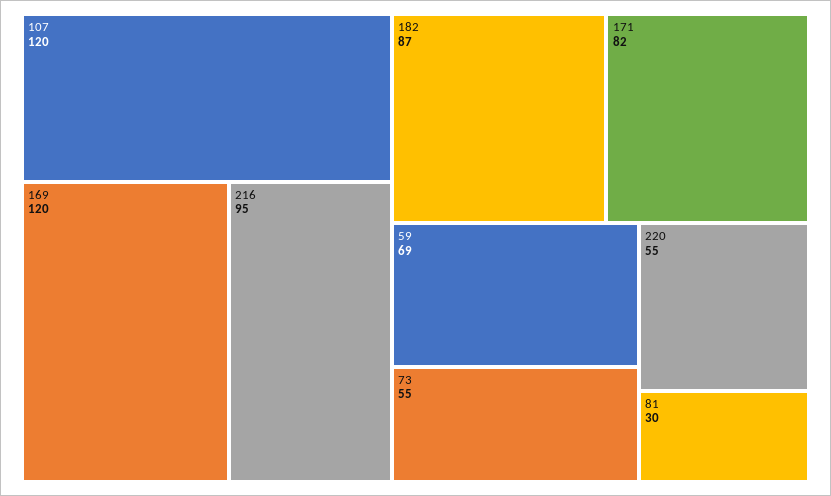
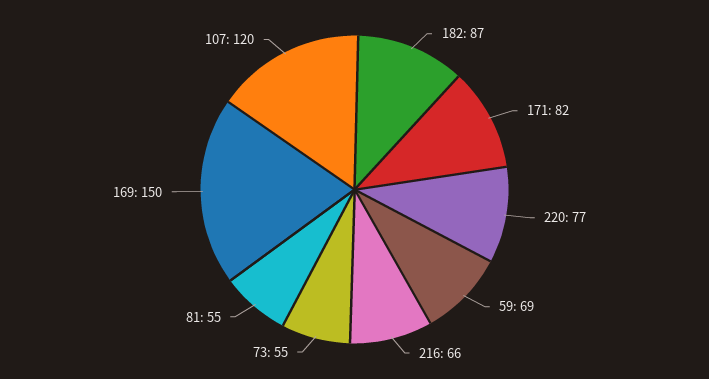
169: 120 -> 150
216: 95 -> 66
220: 55 -> 77
81: 30 -> 55

